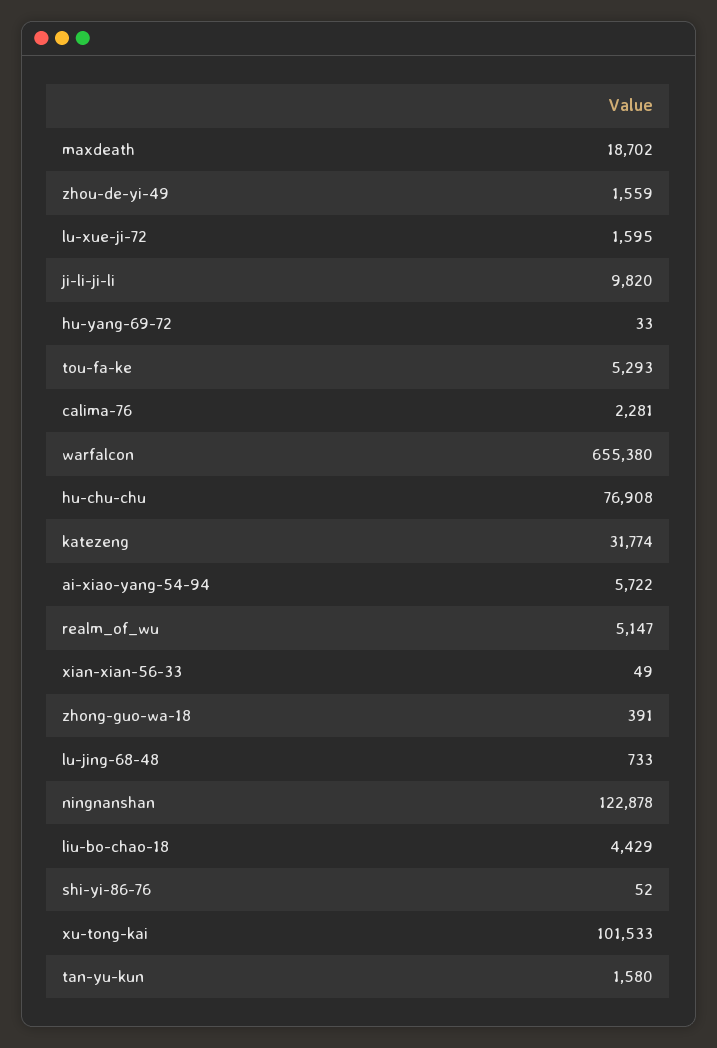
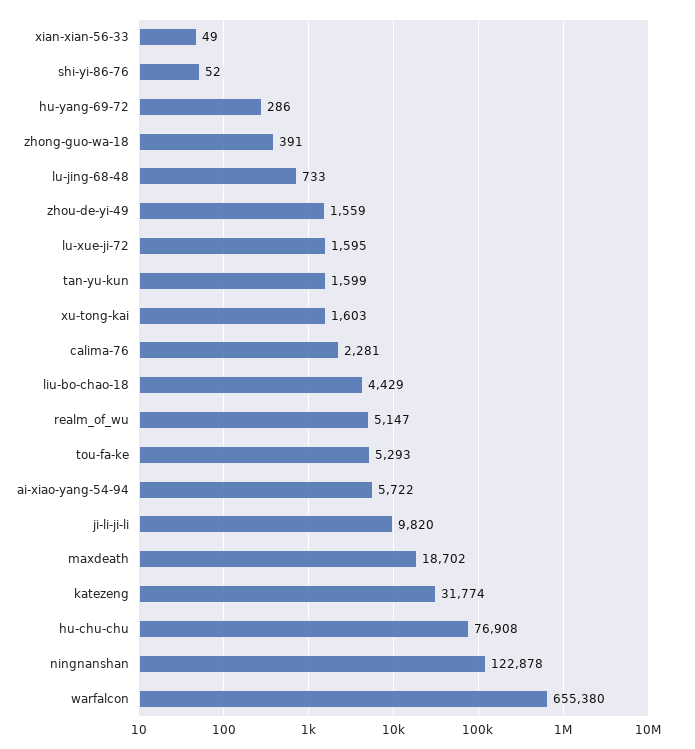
hu-yang-69-72: 33 -> 286
xu-tong-kai: 101533 -> 1603
tan-yu-kun: 1580 -> 1599

